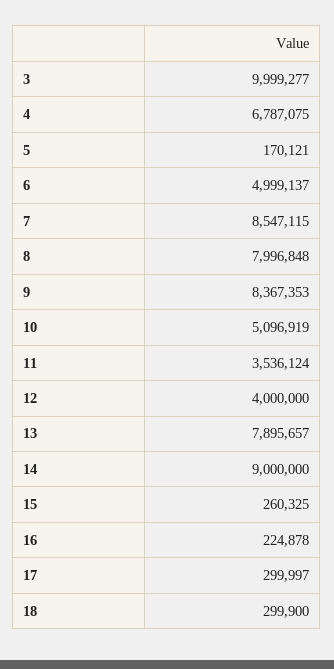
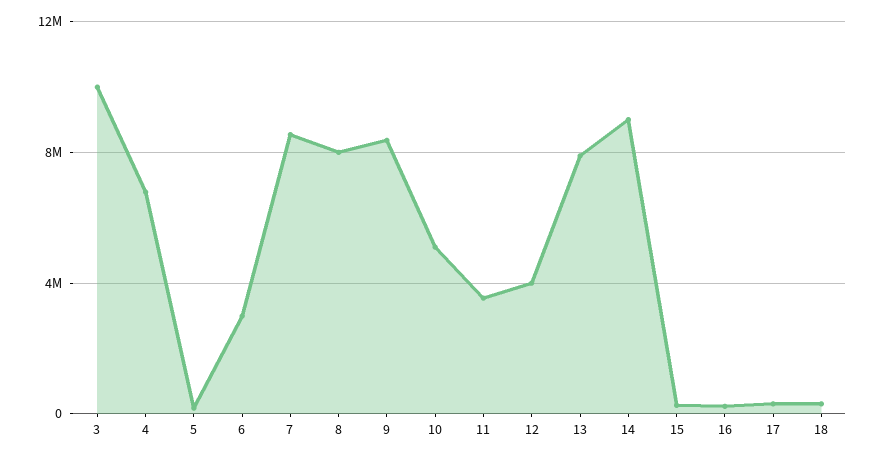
6: 4999137 -> 3000000

